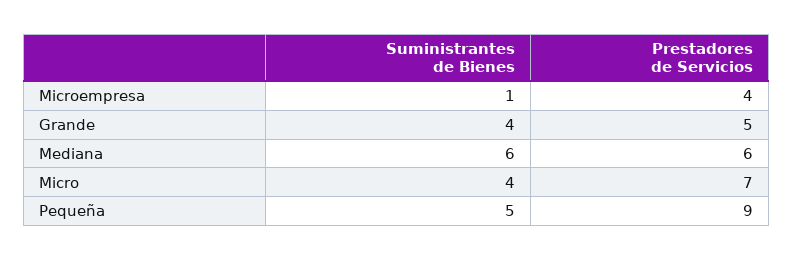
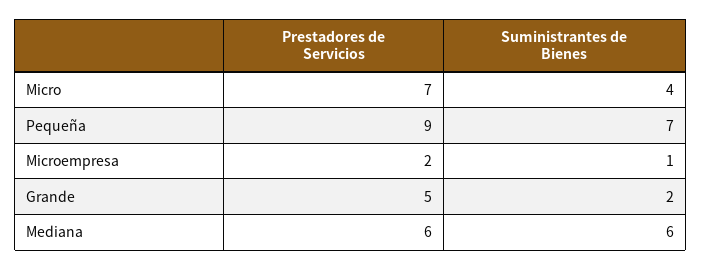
Prestadores de Servicios, Microempresa: 4 -> 2
Suministrantes de Bienes, Grande: 4 -> 2
Suministrantes de Bienes, Pequeña: 5 -> 7

